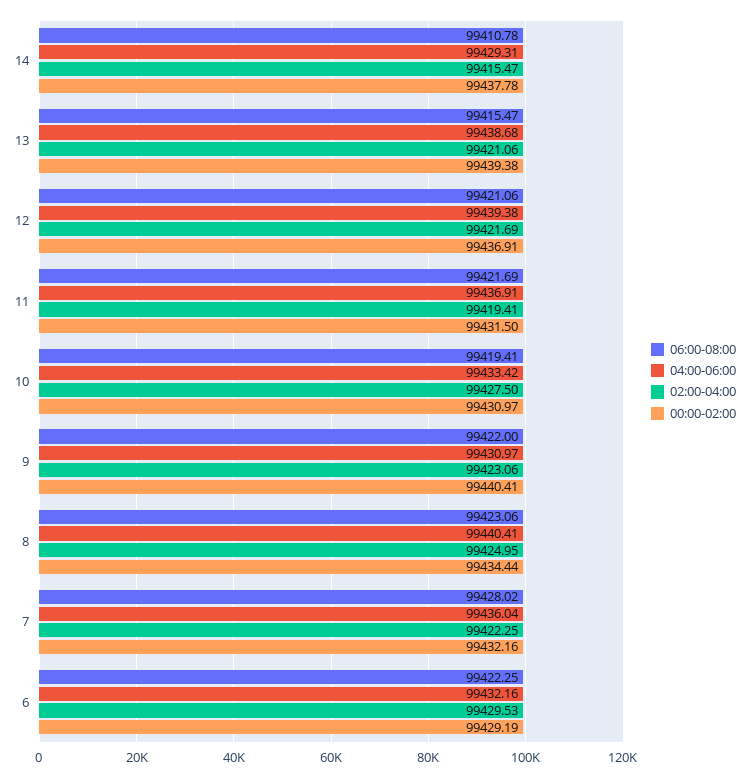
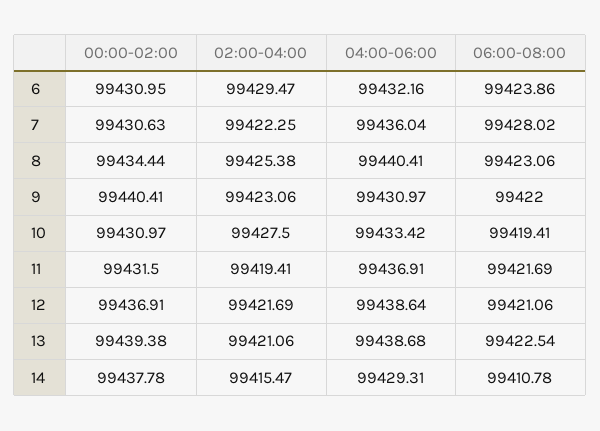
06:00-08:00, 13: 99415.47 -> 99422.54
04:00-06:00, 12: 99439.38 -> 99438.64
02:00-04:00, 8: 99424.95 -> 99425.38
00:00-02:00, 7: 99432.16 -> 99430.63
06:00-08:00, 6: 99422.25 -> 99423.86
02:00-04:00, 6: 99429.53 -> 99429.47
00:00-02:00, 6: 99429.19 -> 99430.95

